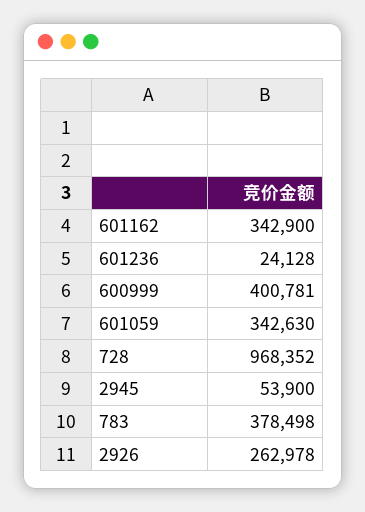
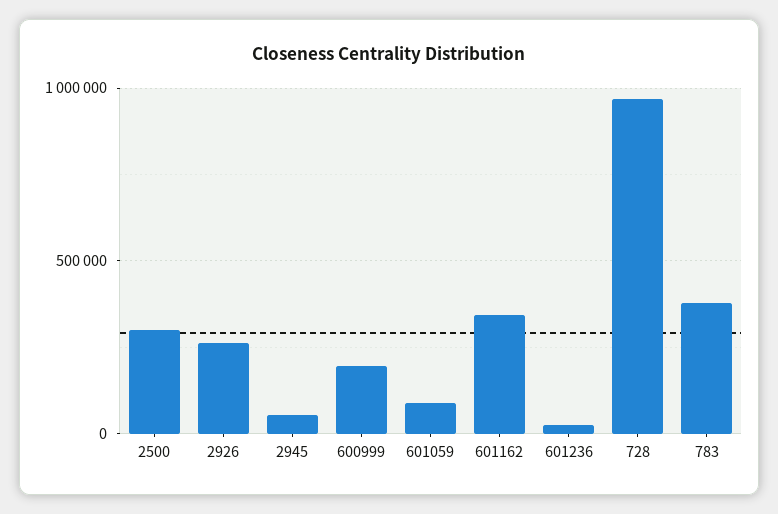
600999: 400781 -> 200000
601059: 342630 -> 100000
2500: none -> 300000

